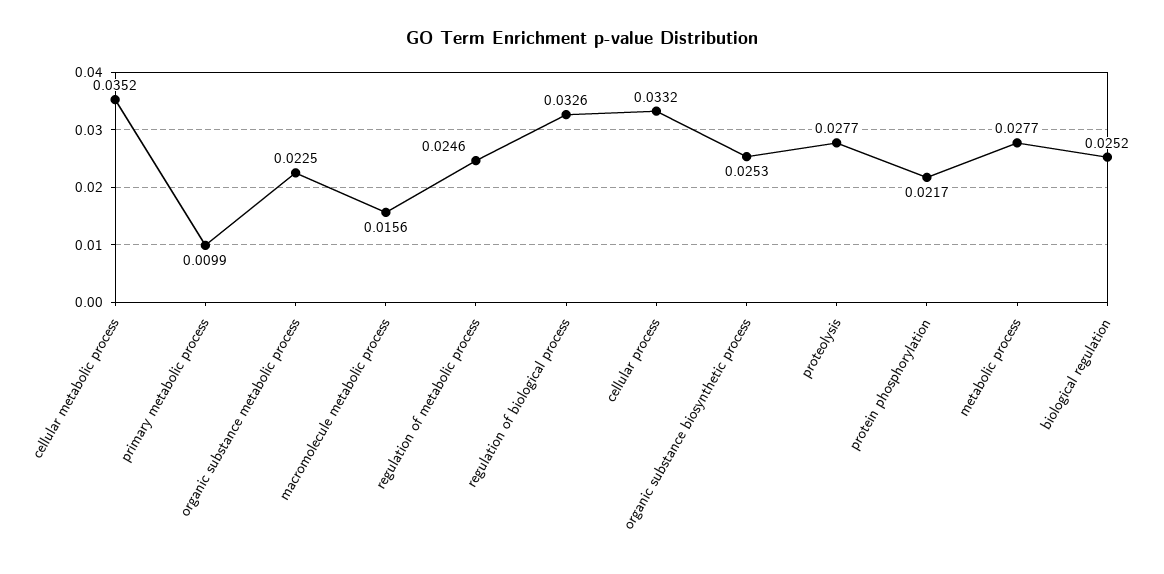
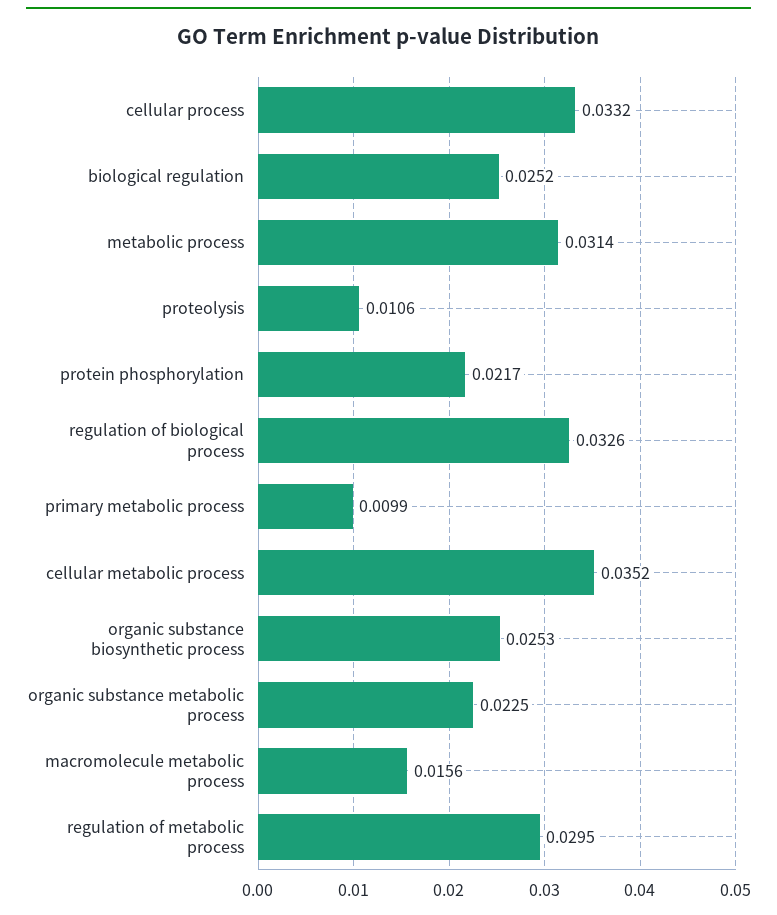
regulation of metabolic process: 0.0246 -> 0.0295
proteolysis: 0.0277 -> 0.0106
metabolic process: 0.0277 -> 0.0314

